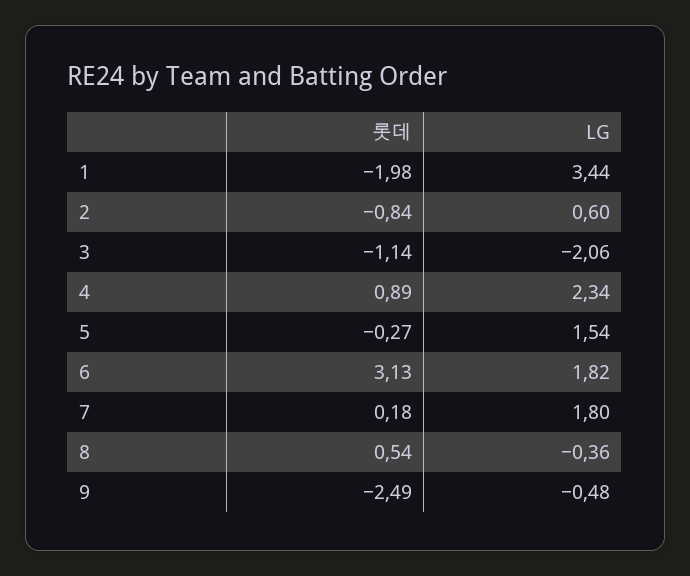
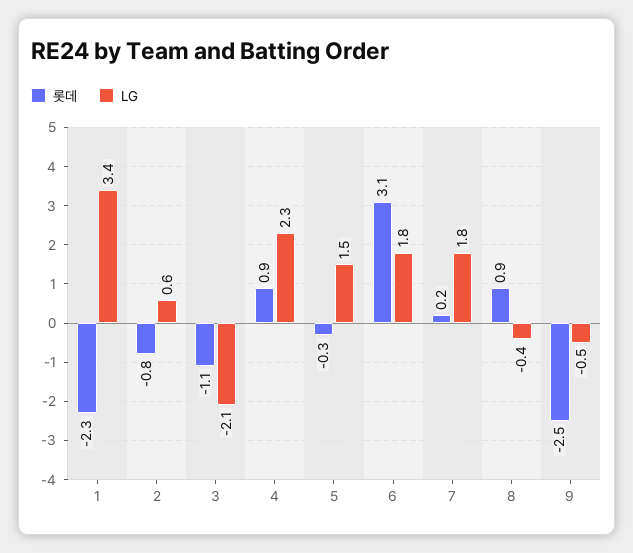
롯데, 1: -1.98 -> -2.3
롯데, 8: 0.54 -> 0.9

